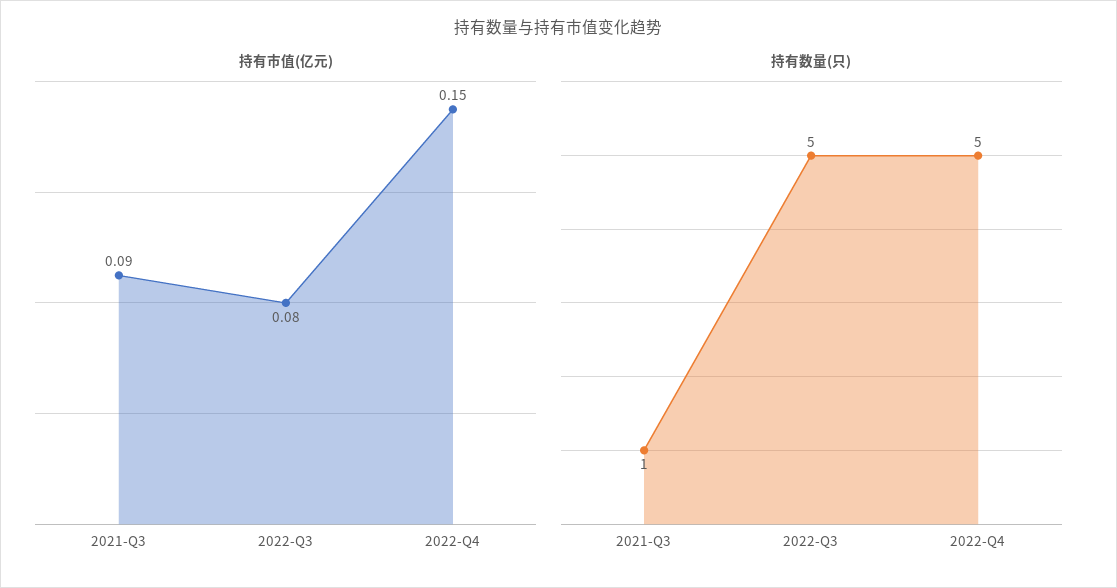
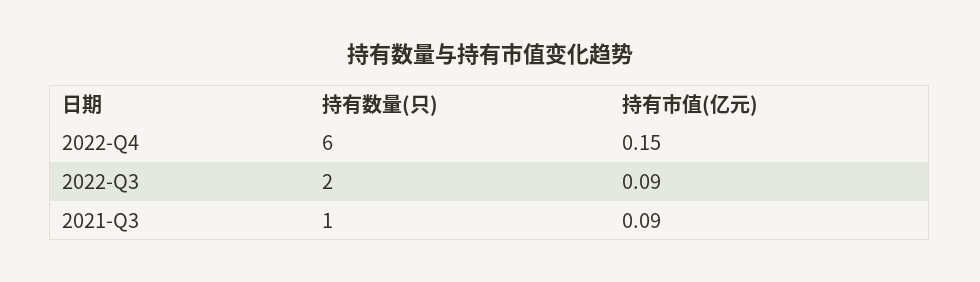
持有市值(亿元), 2022-Q3: 0.08 -> 0.09
持有数量(只), 2022-Q3: 5 -> 2
持有数量(只), 2022-Q4: 5 -> 6

